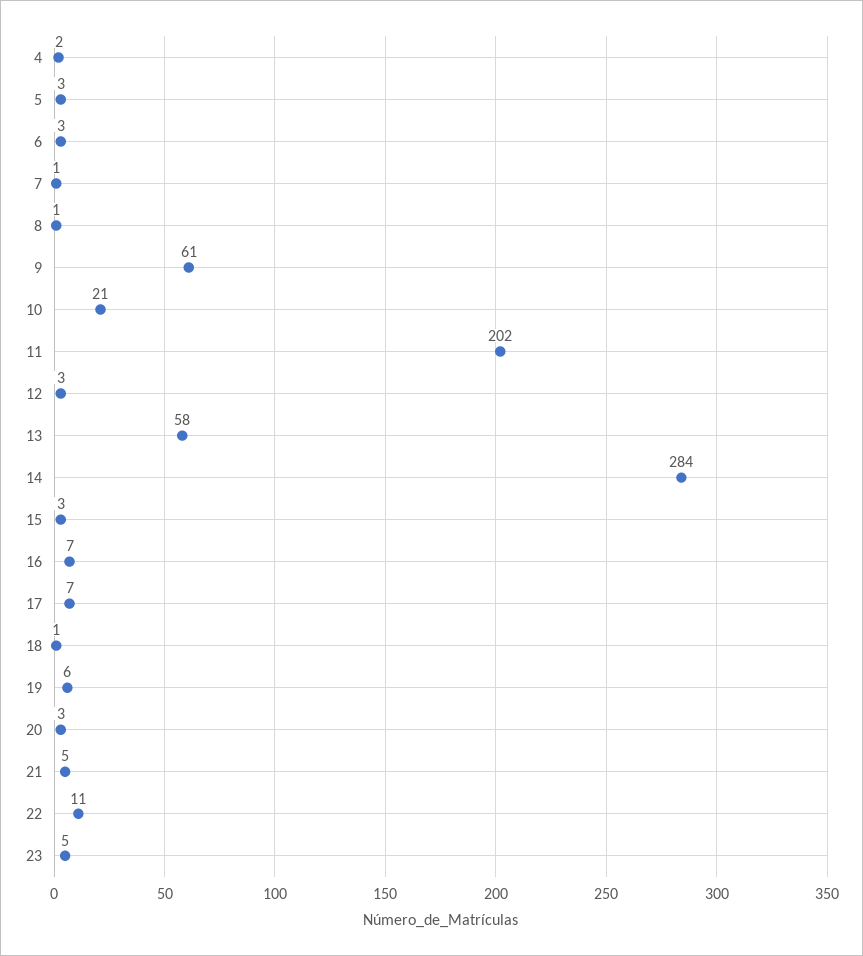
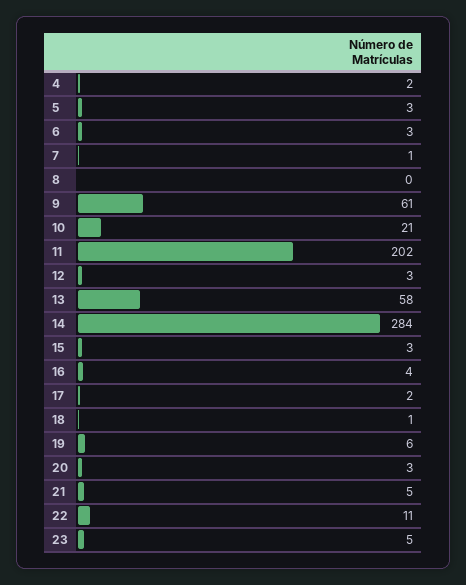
8: 1 -> 0
16: 7 -> 4
17: 7 -> 2

